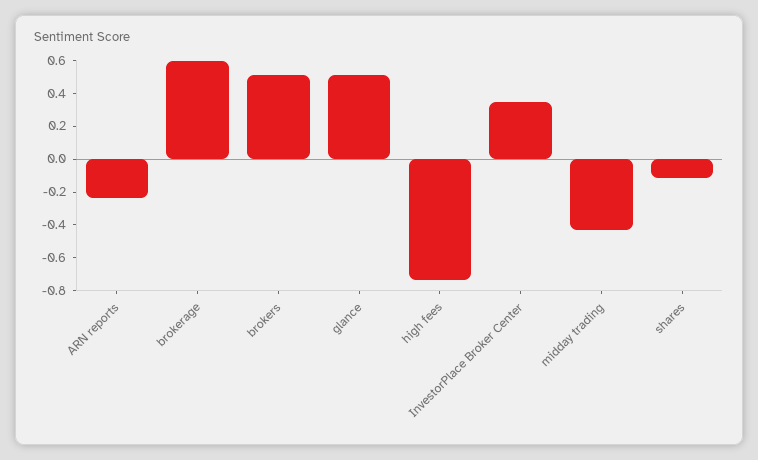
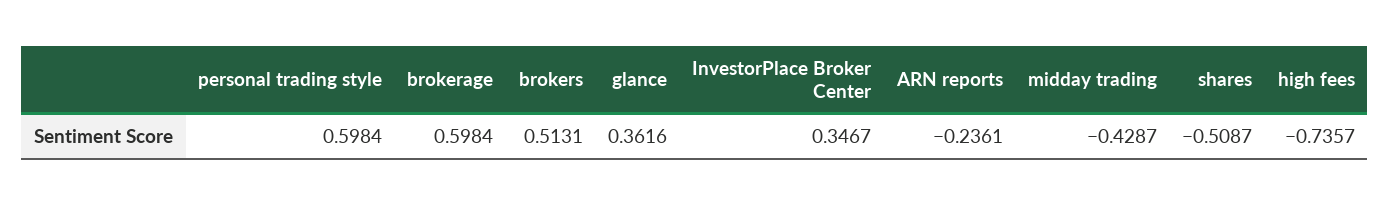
glance: 0.5 -> 0.3616
shares: -0.1 -> -0.5087
personal trading style: none -> 0.5984

